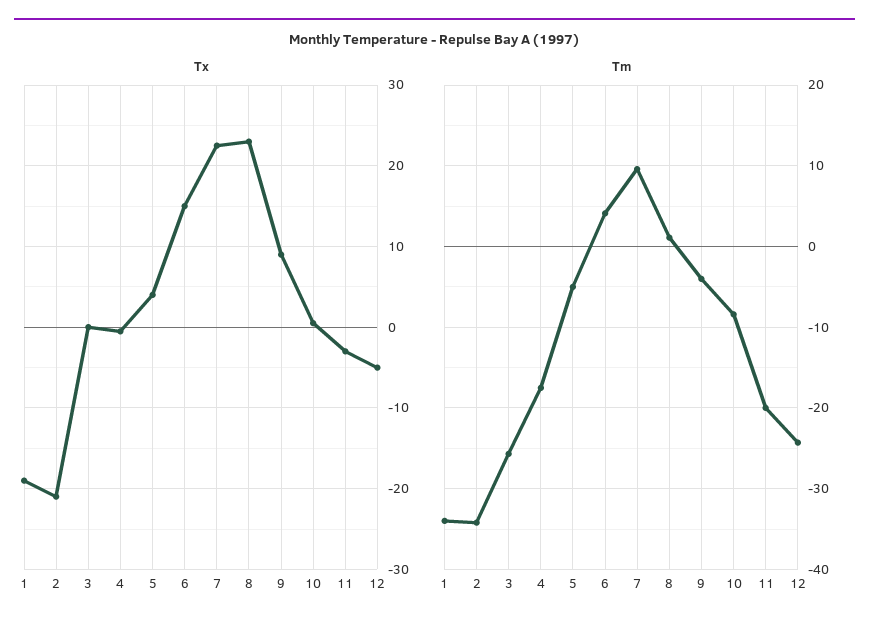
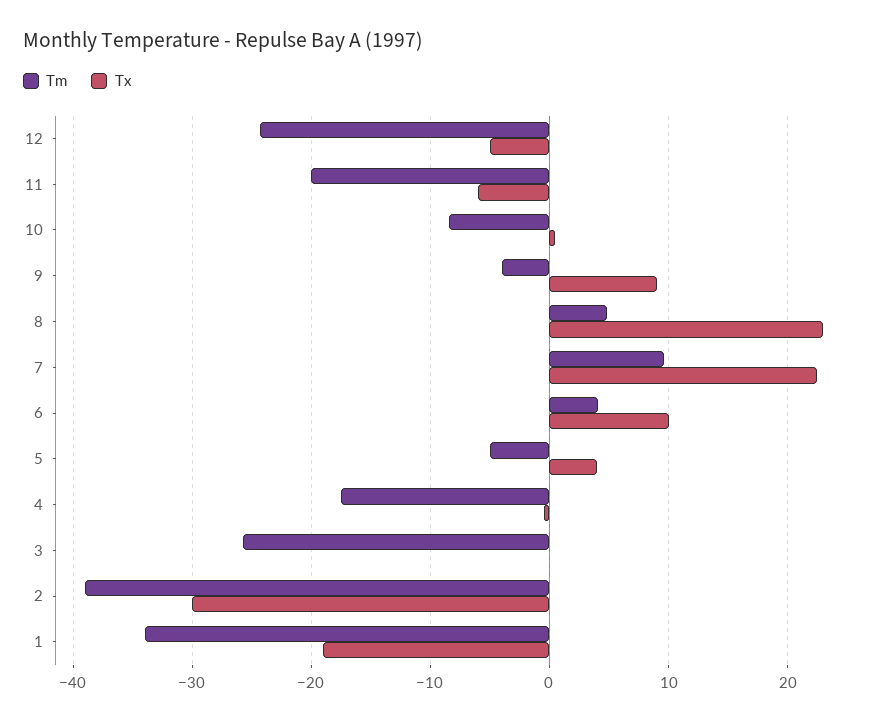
Tx, 2: -21 -> -30
Tx, 6: 15 -> 10
Tx, 11: -3 -> -6
Tm, 2: -34 -> -39
Tm, 8: 1 -> 5

